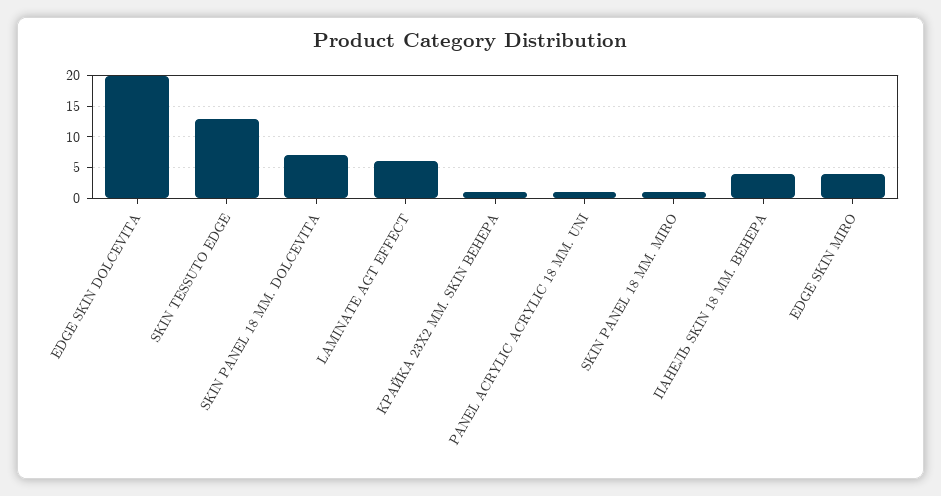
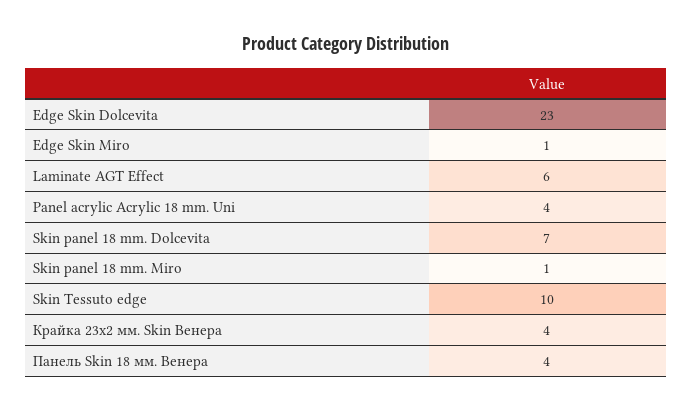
EDGE SKIN DOLCEVITA: 20 -> 23
SKIN TESSUTO EDGE: 13 -> 10
КРАЙКА 23X2 ММ. SKIN ВЕНЕРА: 1 -> 4
PANEL ACRYLIC ACRYLIC 18 MM. UNI: 1 -> 4
EDGE SKIN MIRO: 4 -> 1

